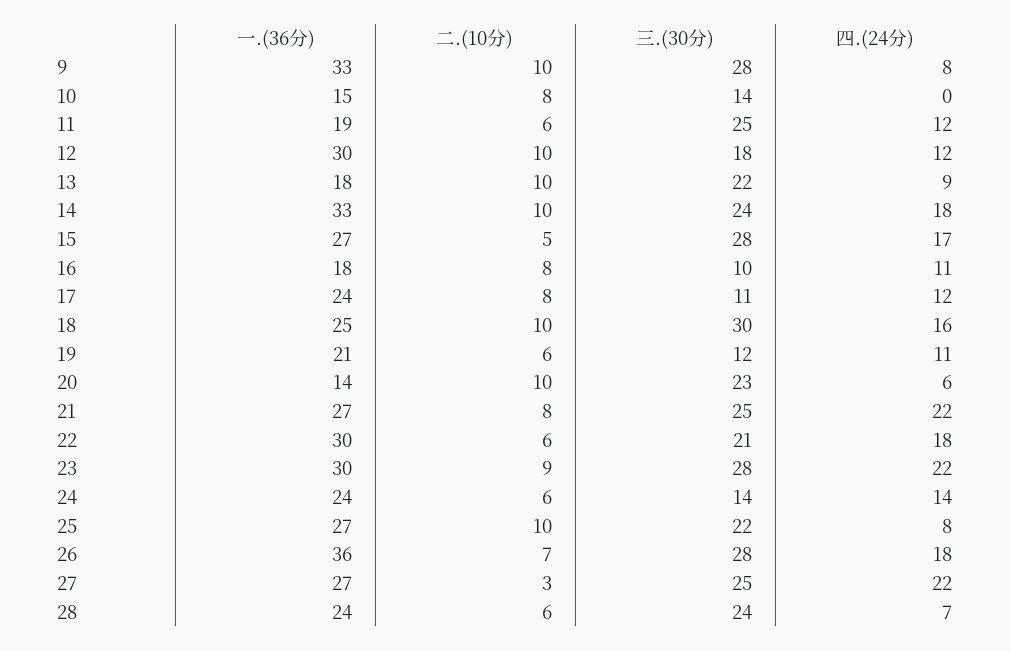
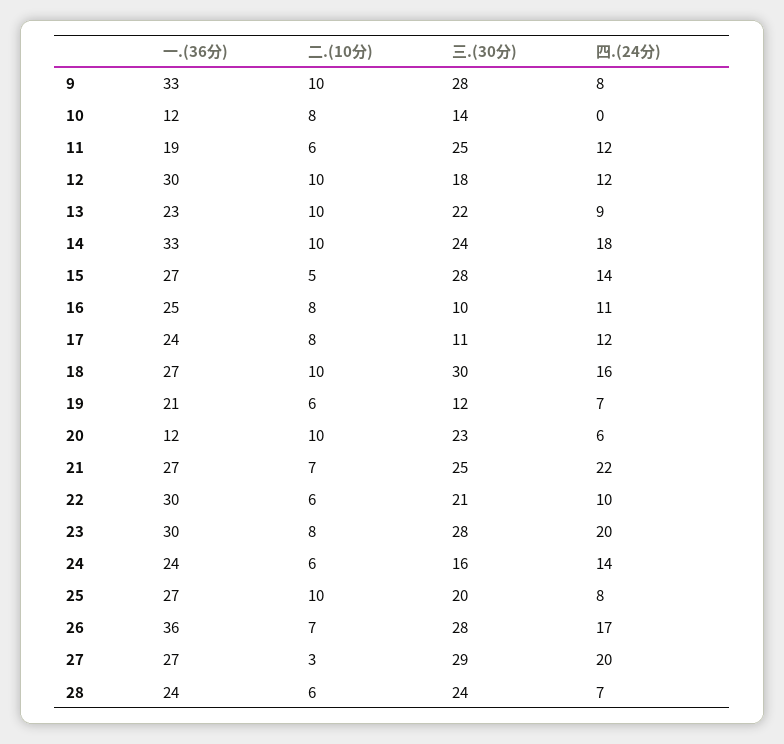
一.(36分), 10: 15 -> 12
一.(36分), 13: 18 -> 23
四.(24分), 15: 17 -> 14
一.(36分), 16: 18 -> 25
一.(36分), 18: 25 -> 27
四.(24分), 19: 11 -> 7
一.(36分), 20: 14 -> 12
二.(10分), 21: 8 -> 7
四.(24分), 22: 18 -> 10
二.(10分), 23: 9 -> 8
四.(24分), 23: 22 -> 20
三.(30分), 24: 14 -> 16
三.(30分), 25: 22 -> 20
四.(24分), 26: 18 -> 17
三.(30分), 27: 25 -> 29
四.(24分), 27: 22 -> 20

